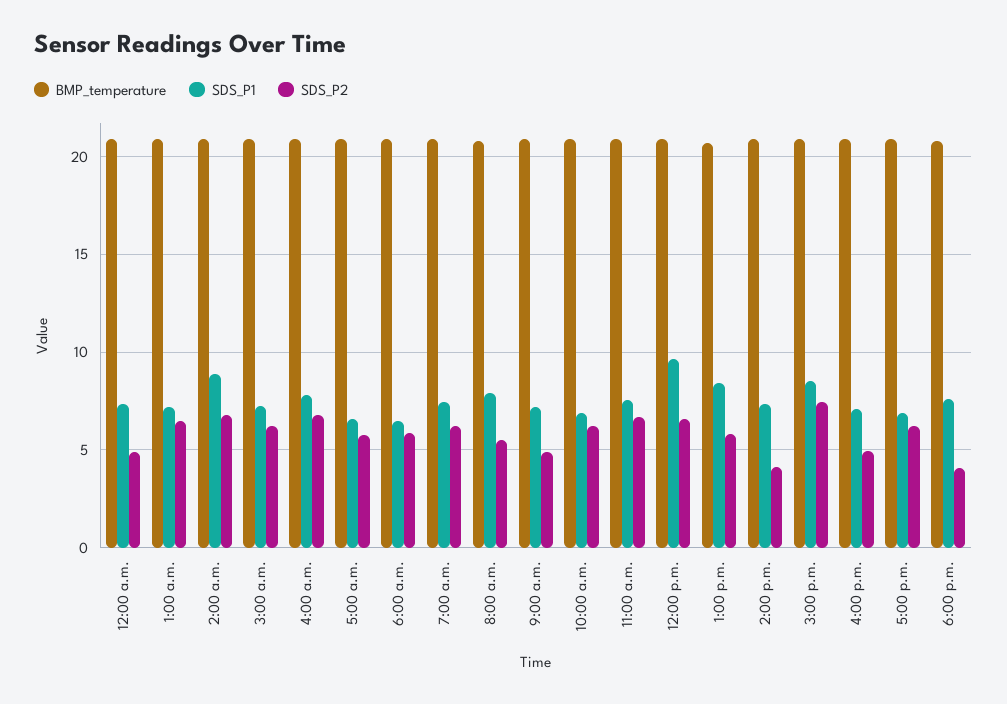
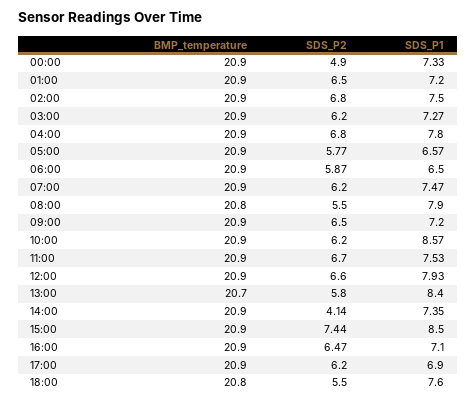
SDS_P1, 2:00 a.m.: 9 -> 7.5
SDS_P2, 9:00 a.m.: 5 -> 6.5
SDS_P1, 10:00 a.m.: 7 -> 8.57
SDS_P1, 12:00 p.m.: 9.5 -> 7.93
SDS_P2, 4:00 p.m.: 5 -> 6.47
SDS_P2, 6:00 p.m.: 4 -> 5.5

